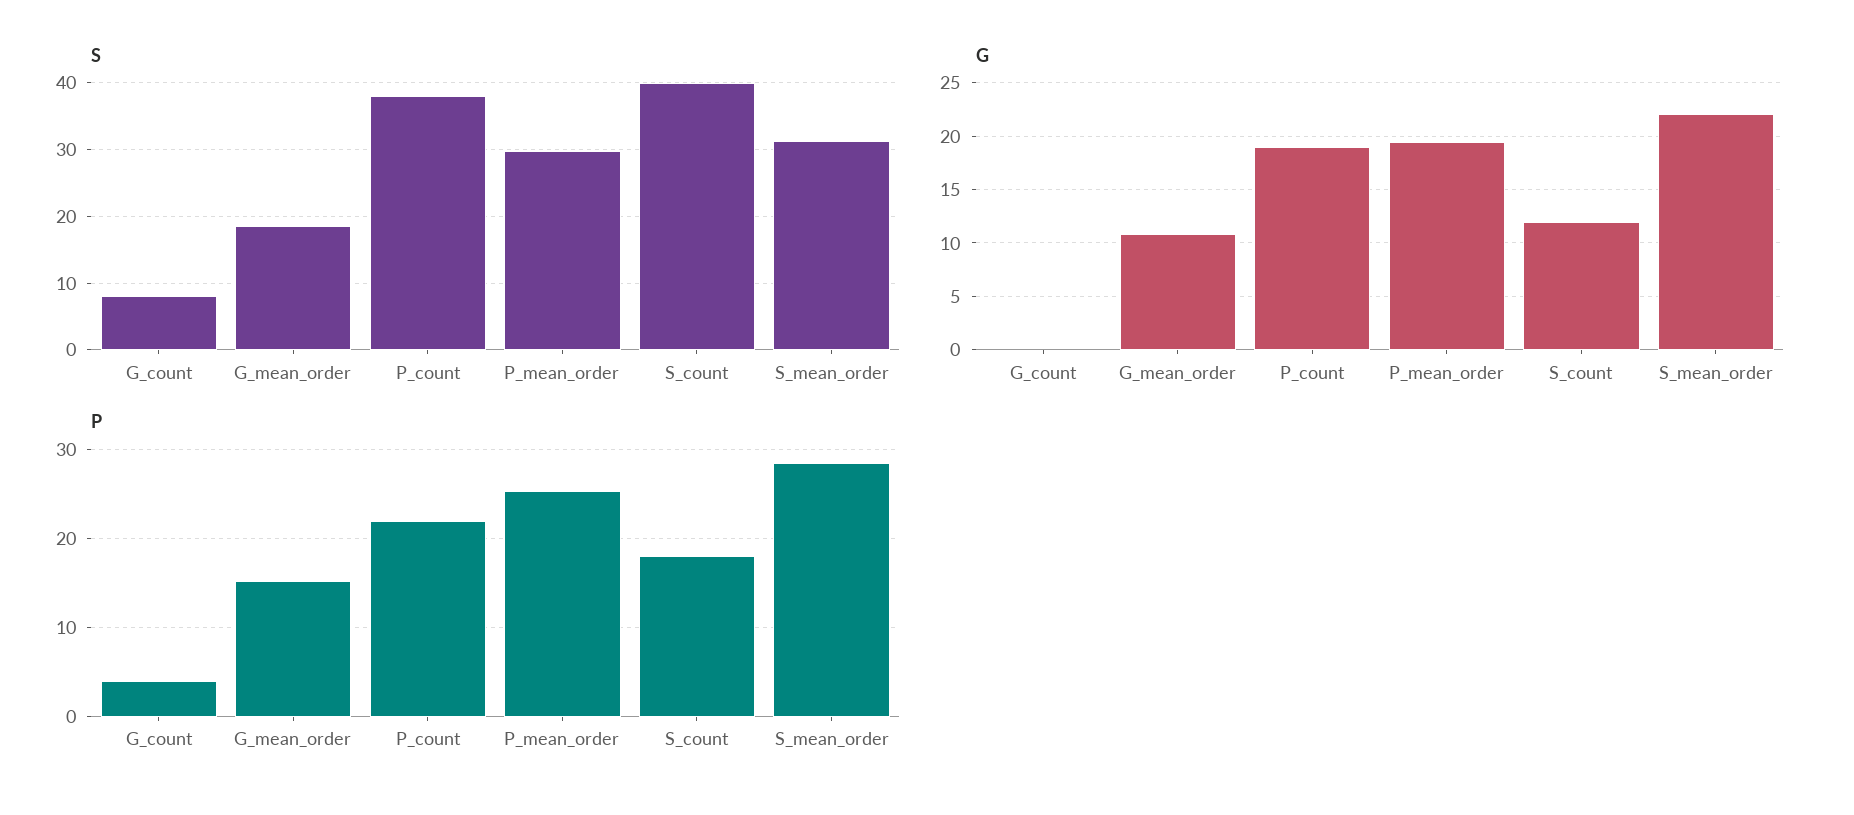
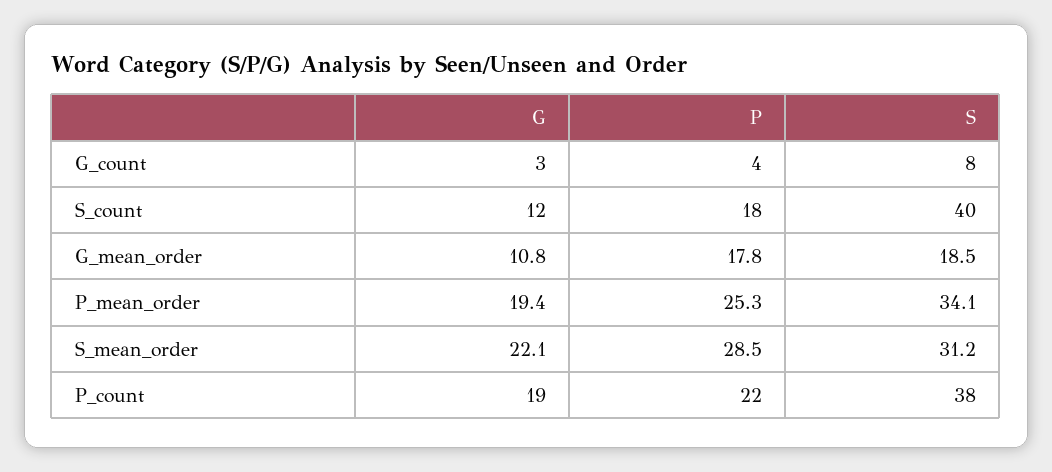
S, P_mean_order: 30 -> 34.1
G, G_count: 0 -> 3
P, G_mean_order: 15 -> 17.8

